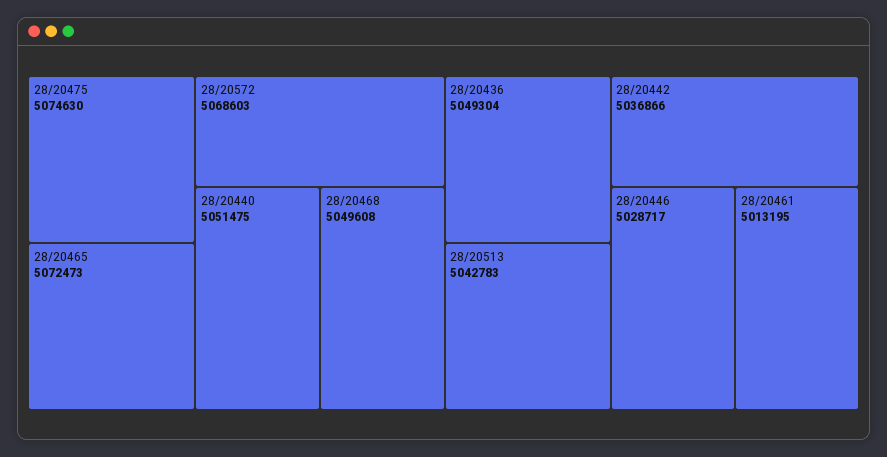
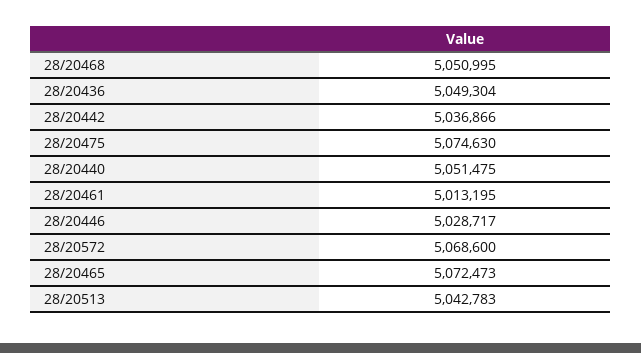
28/20572: 5068603 -> 5068600
28/20468: 5049608 -> 5050995

